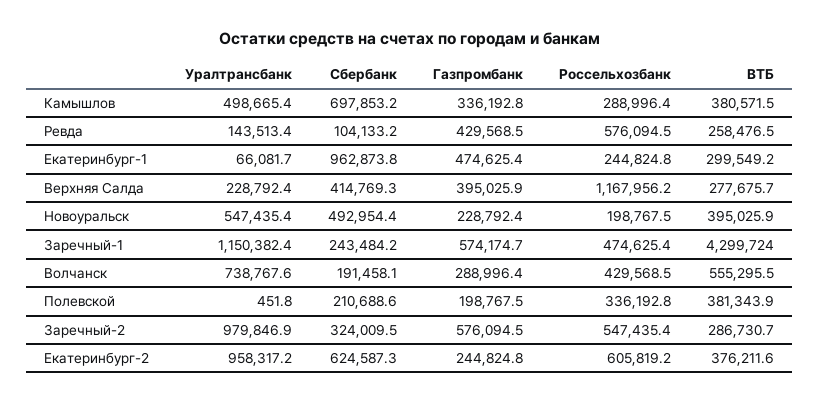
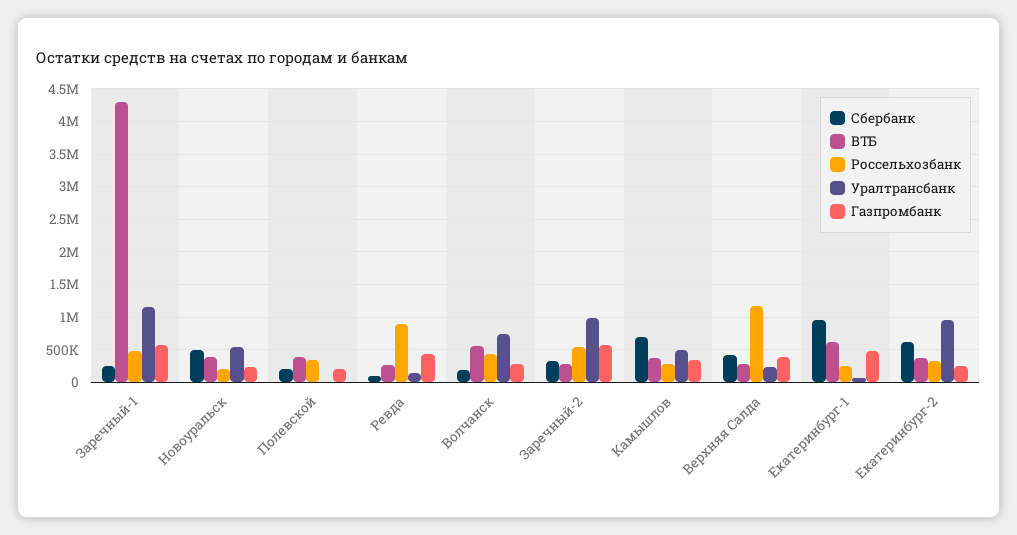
Россельхозбанк, Ревда: 576094.5 -> 900000
ВТБ, Екатеринбург-1: 299549.2 -> 600000
Россельхозбанк, Екатеринбург-2: 605819.2 -> 300000

